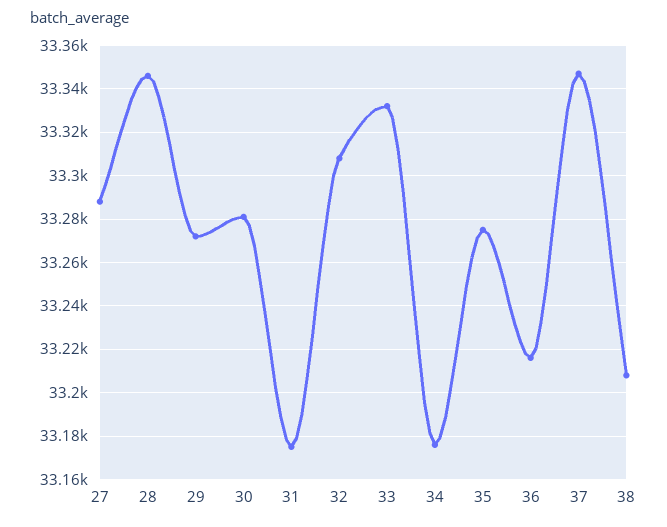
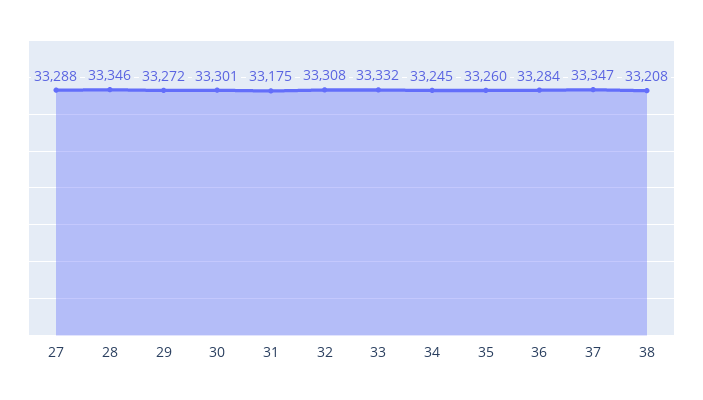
30: 33280 -> 33301
34: 33175 -> 33245
35: 33275 -> 33260
36: 33215 -> 33284

